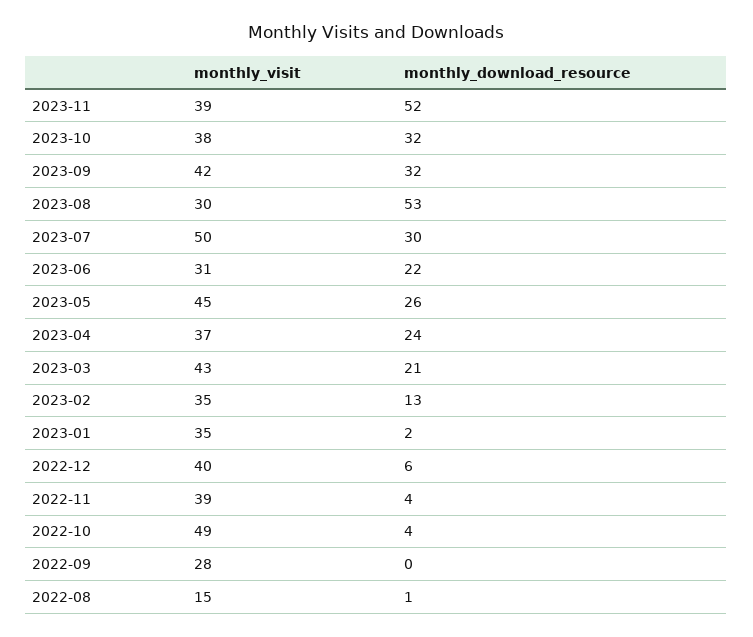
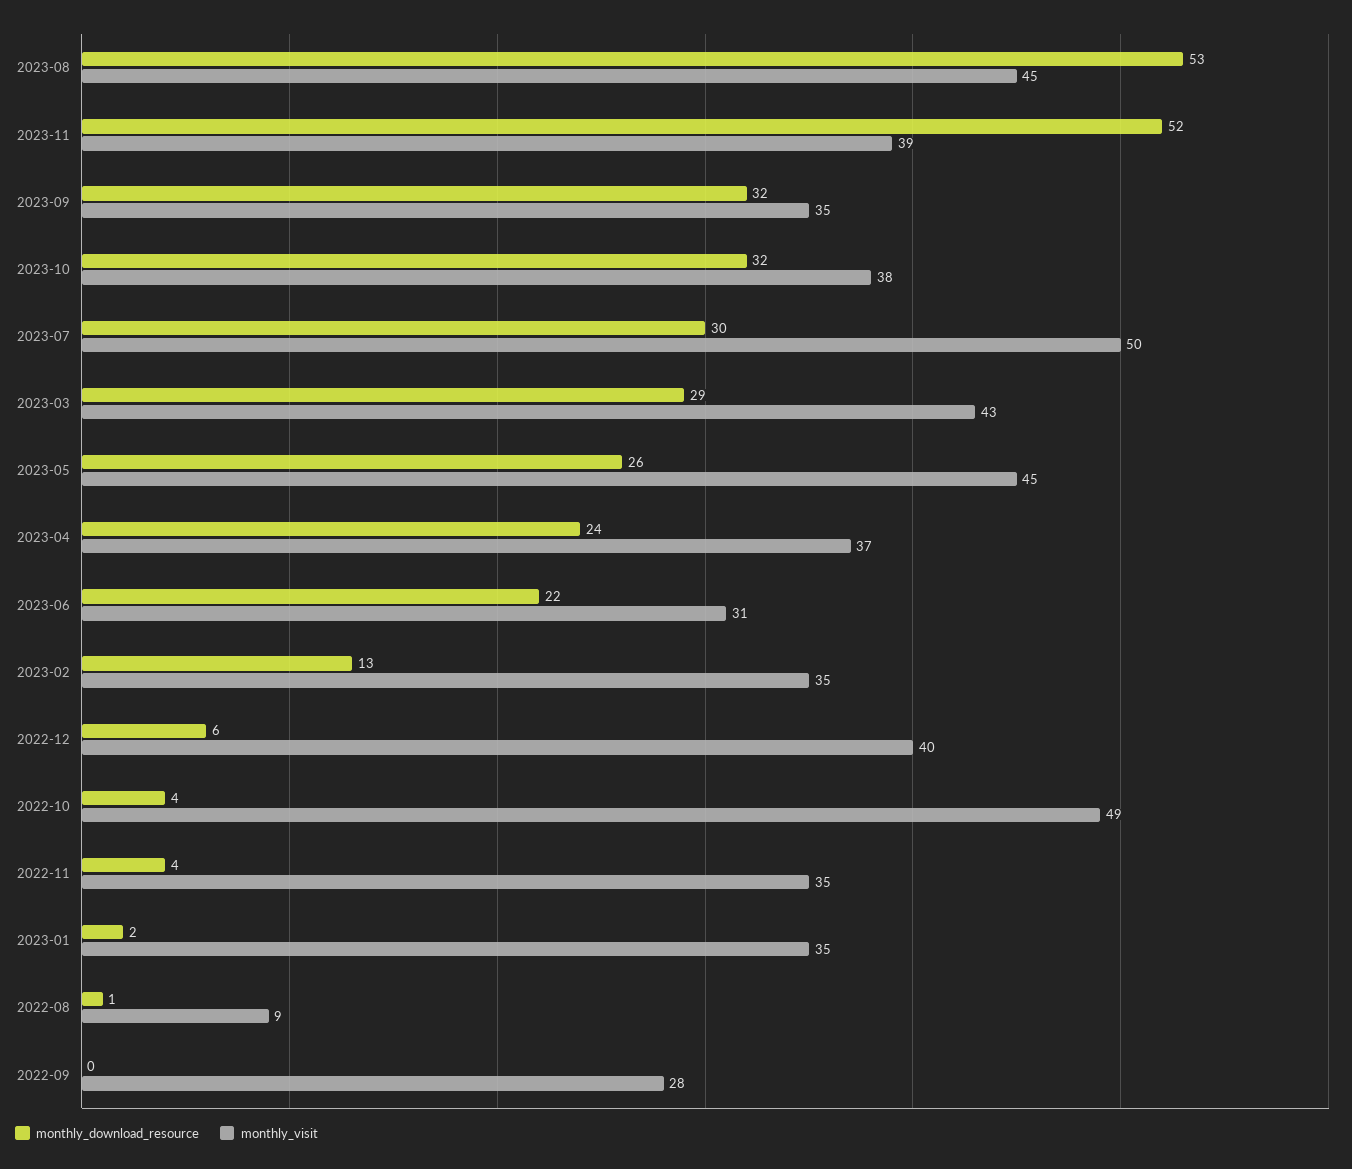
monthly_visit, 2023-09: 42 -> 35
monthly_visit, 2023-08: 30 -> 45
monthly_download_resource, 2023-03: 21 -> 29
monthly_visit, 2022-11: 39 -> 35
monthly_visit, 2022-08: 15 -> 9

